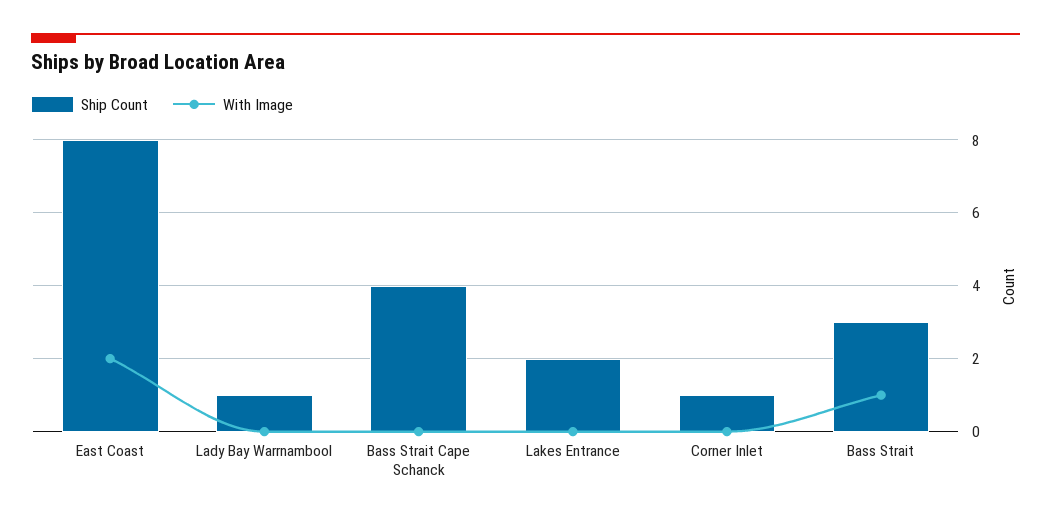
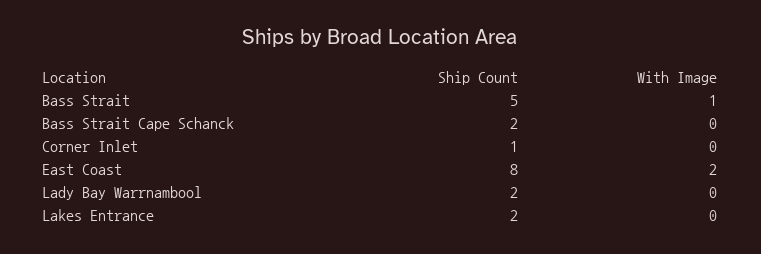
Ship Count, Lady Bay Warrnambool: 1 -> 2
Ship Count, Bass Strait Cape Schanck: 4 -> 2
Ship Count, Bass Strait: 3 -> 5

